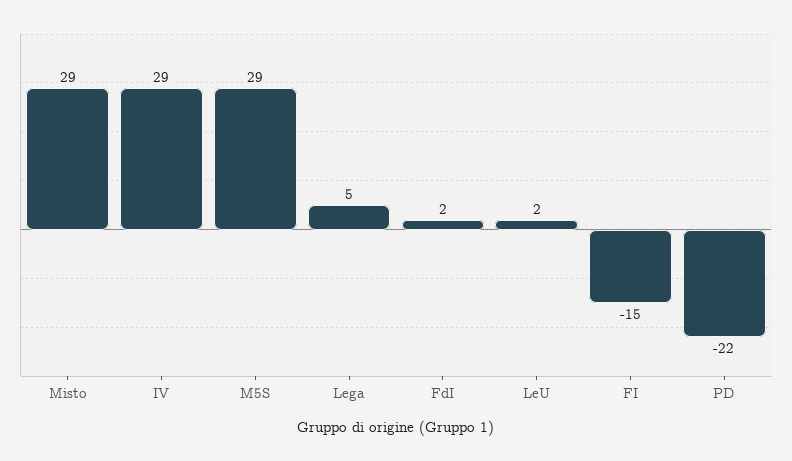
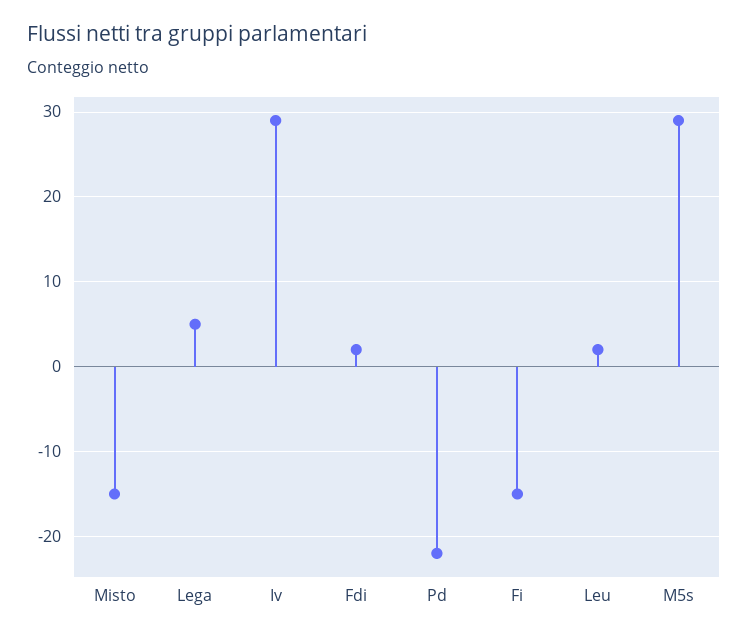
Misto: 29 -> -15

